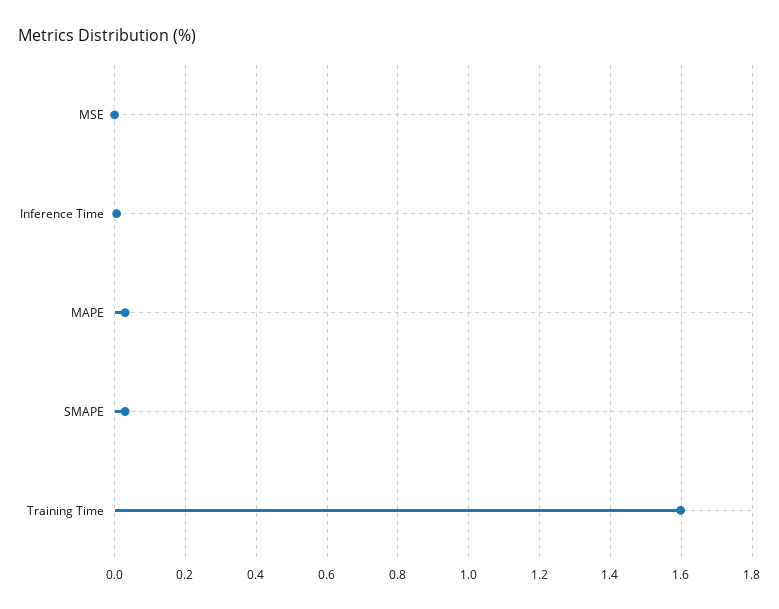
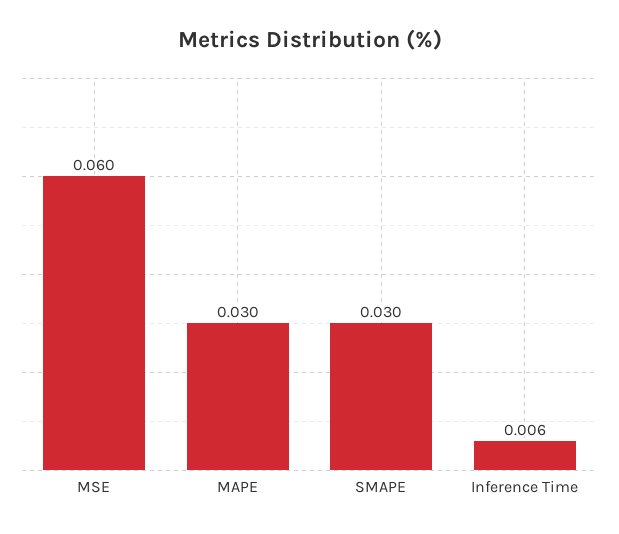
MSE: 0 -> 0.06
Training Time: 1.6 -> none

